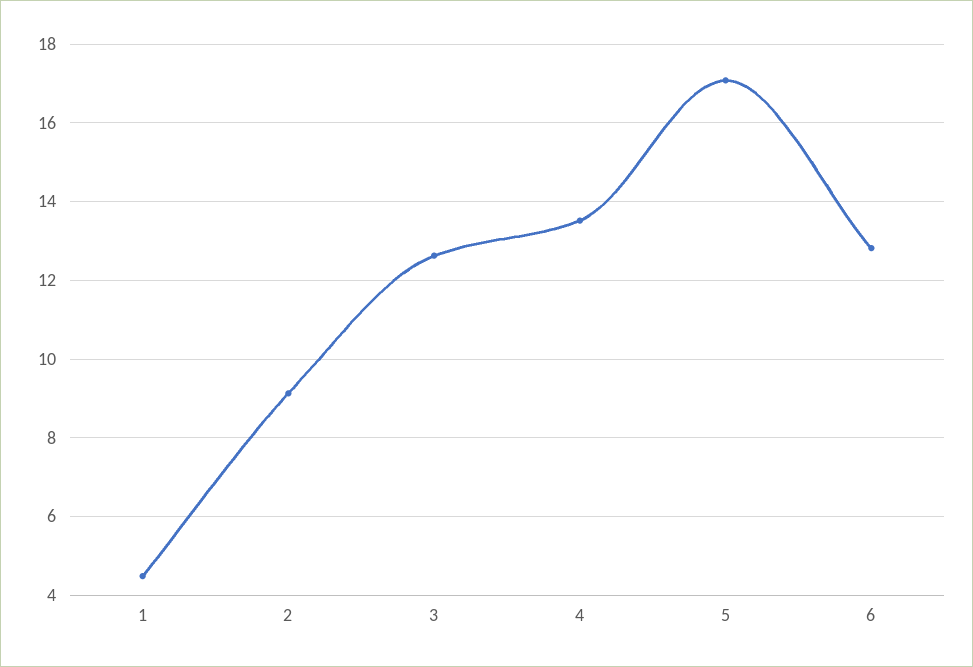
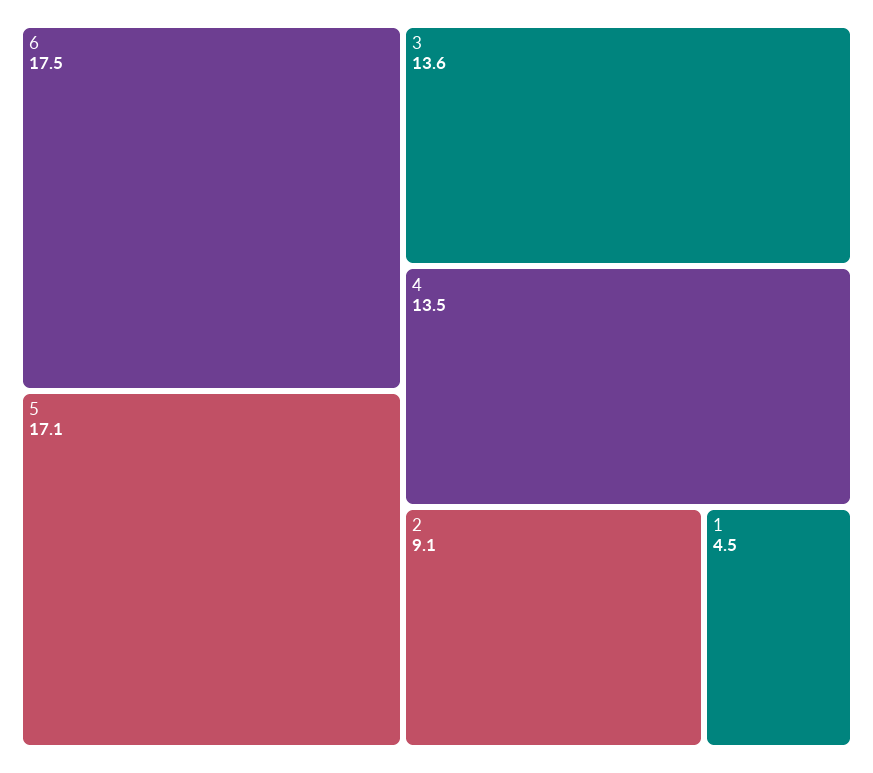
3: 12.6 -> 13.6
6: 12.8 -> 17.5

